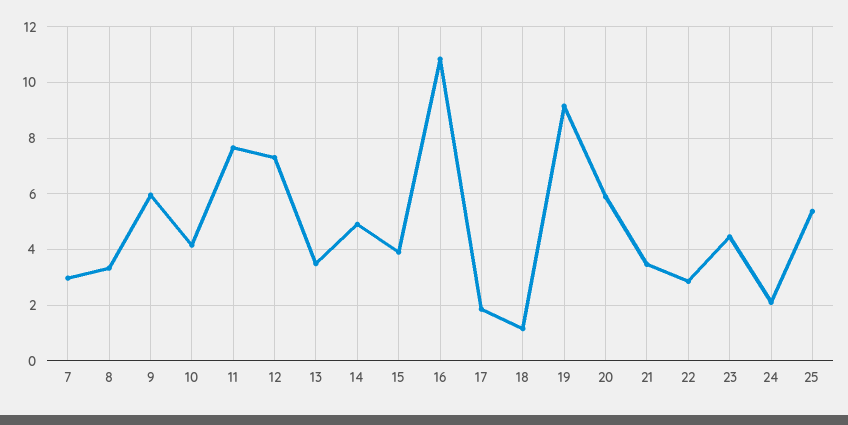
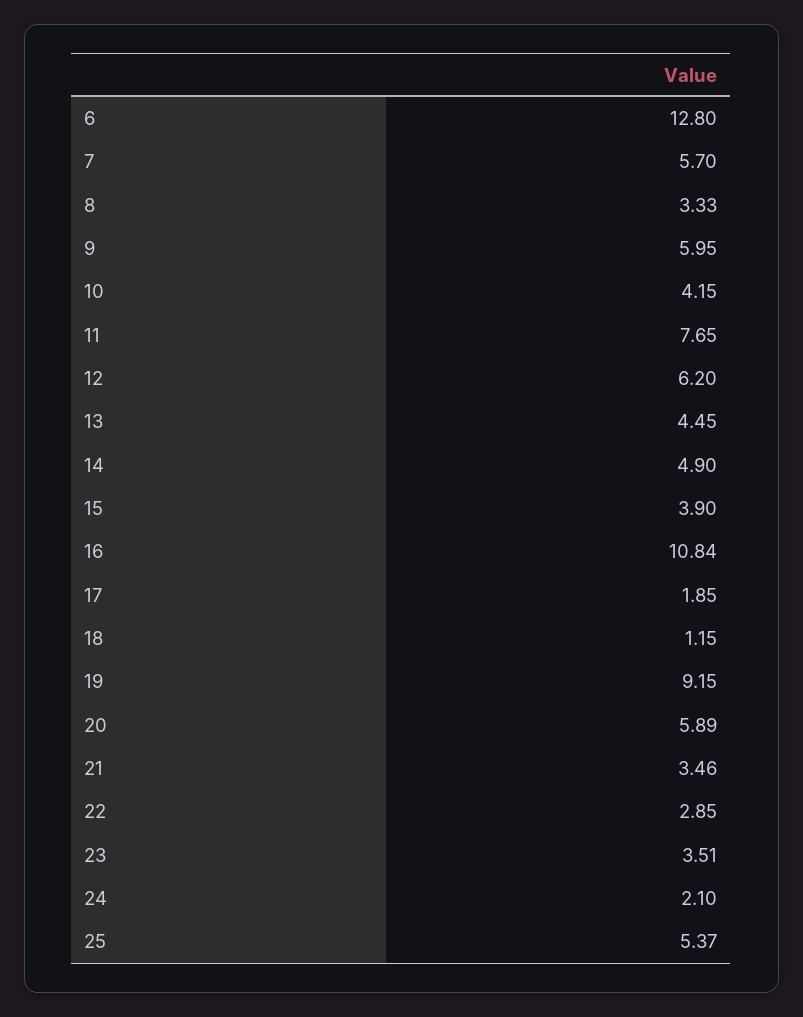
7: 3 -> 5.7
12: 7.25 -> 6.2
13: 3.5 -> 4.45
23: 4.5 -> 3.51
6: none -> 12.8

